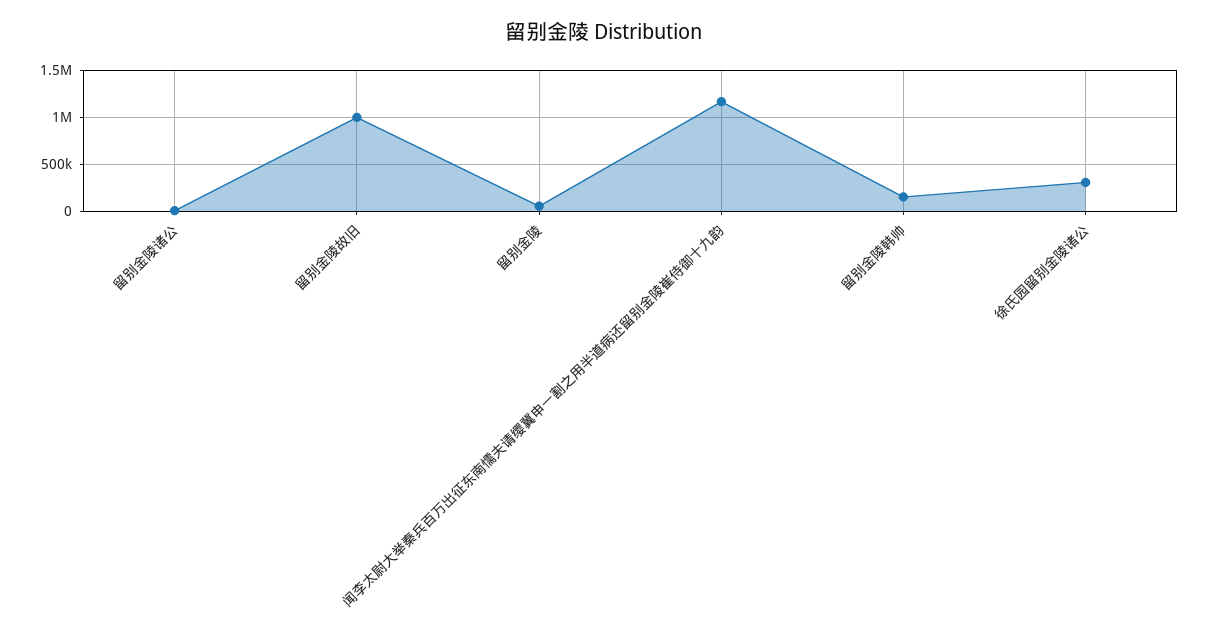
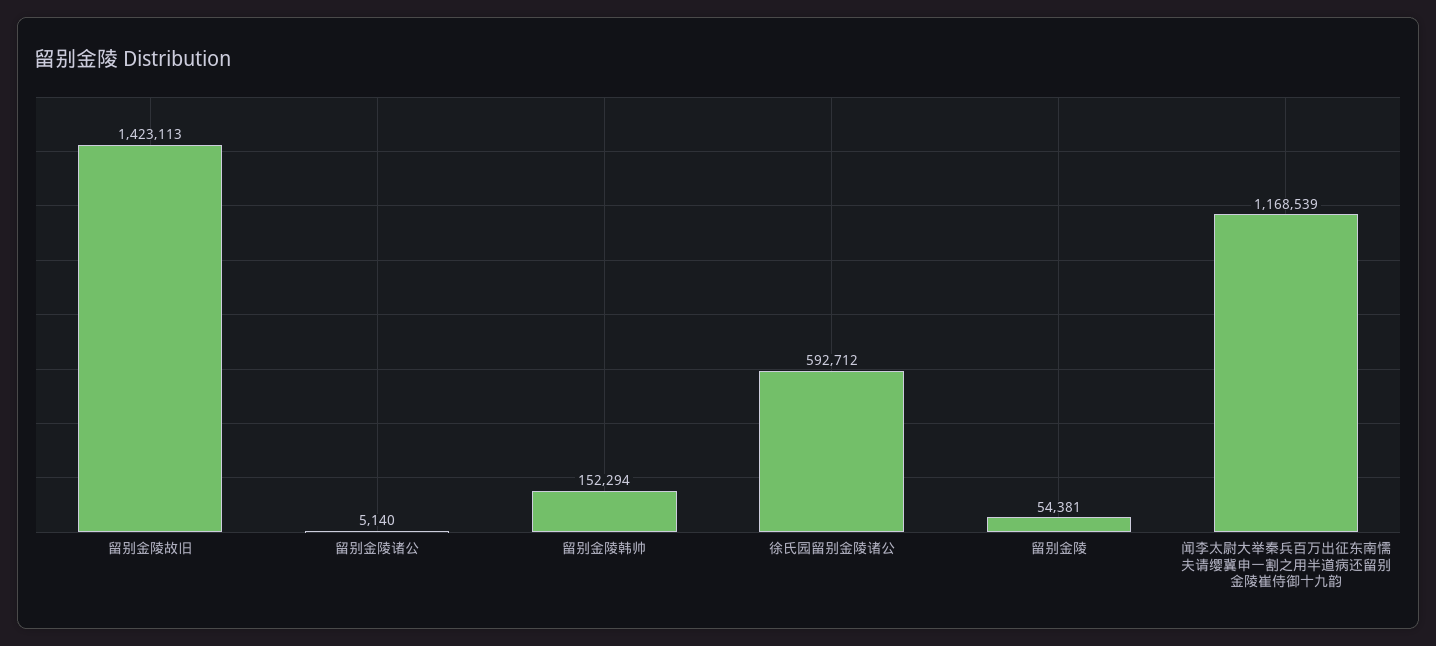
留别金陵故旧: 1000000 -> 1423113
徐氏园留别金陵诸公: 300000 -> 592712

